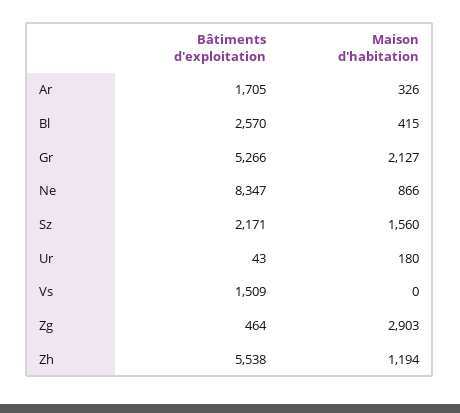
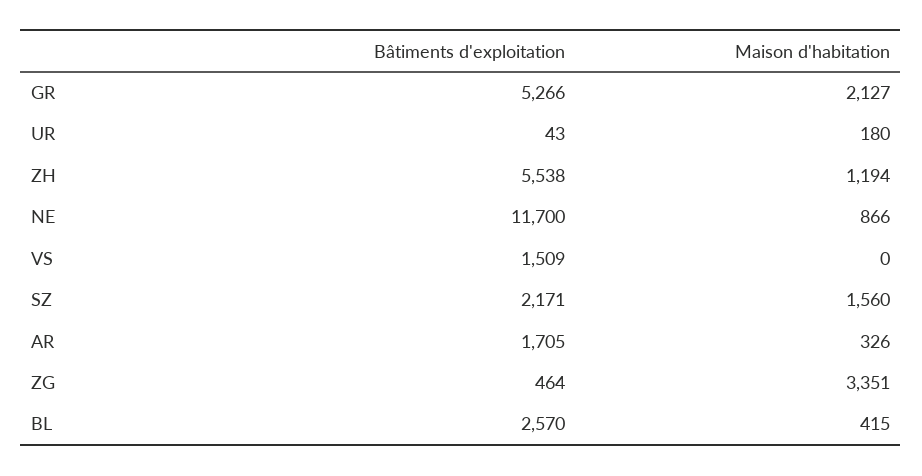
Bâtiments d'exploitation, Ne: 8347 -> 11700
Maison d'habitation, Zg: 2903 -> 3351

